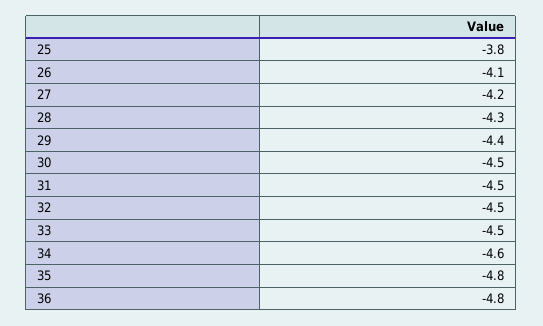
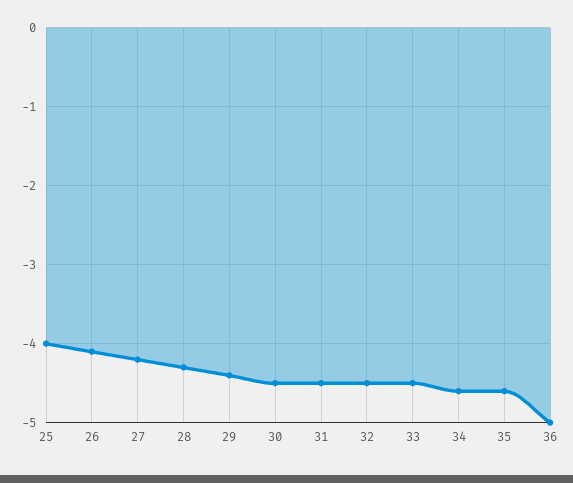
25: -3.8 -> -4
35: -4.8 -> -4.6
36: -4.8 -> -5

